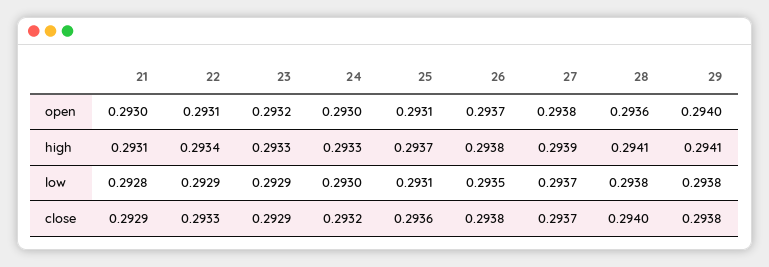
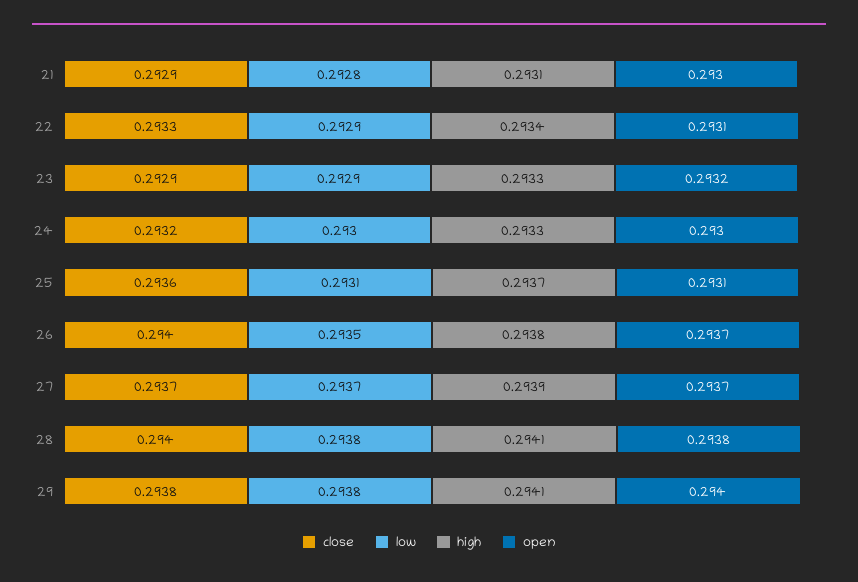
open, 27: 0.2938 -> 0.2937
open, 28: 0.2936 -> 0.2938
close, 26: 0.2938 -> 0.294

